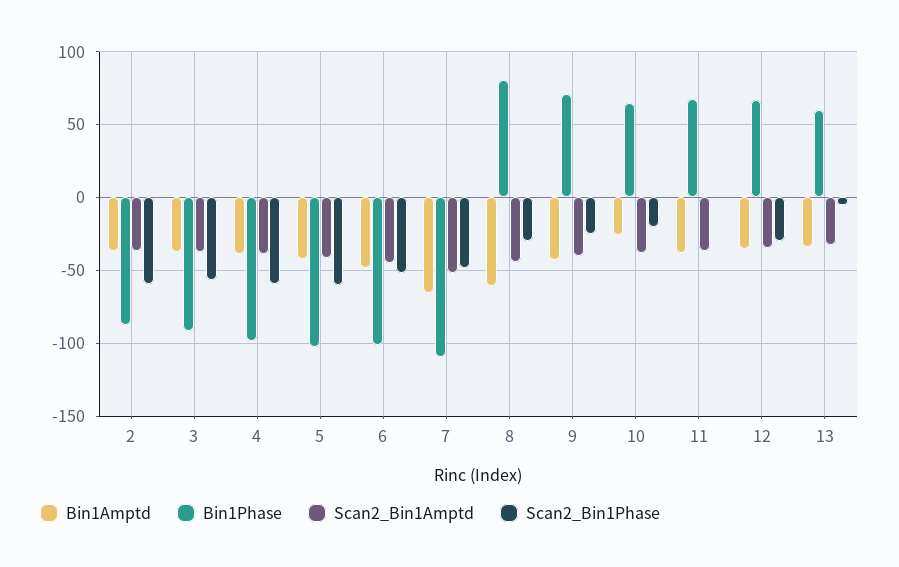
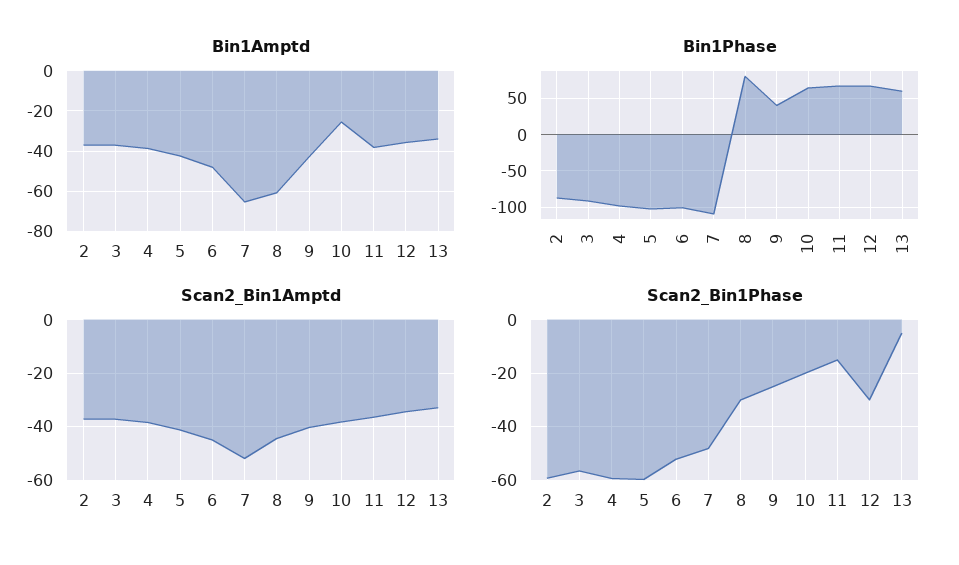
Bin1Phase, 9: 70 -> 40
Scan2_Bin1Phase, 11: 0 -> -15

